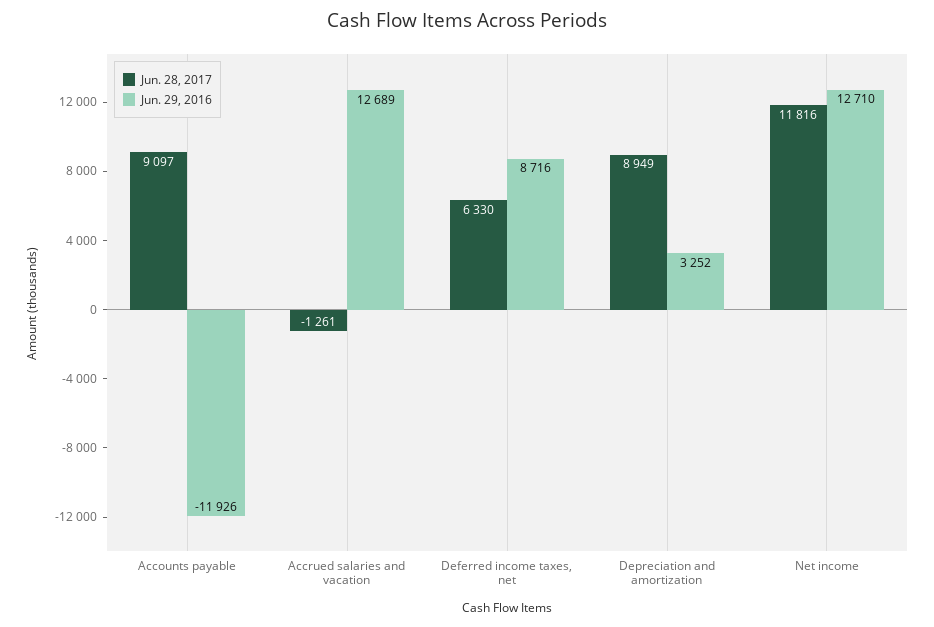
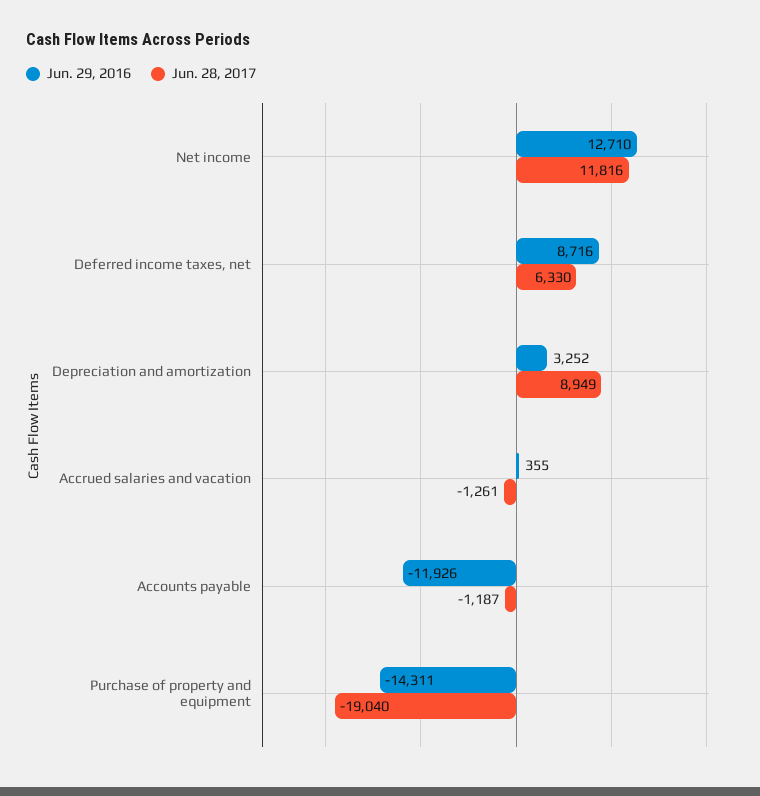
Jun. 28, 2017, Accounts payable: 9097 -> -1187
Jun. 29, 2016, Accrued salaries and vacation: 12689 -> 355
Jun. 29, 2016, Purchase of property and equipment: none -> -14311
Jun. 28, 2017, Purchase of property and equipment: none -> -19040

